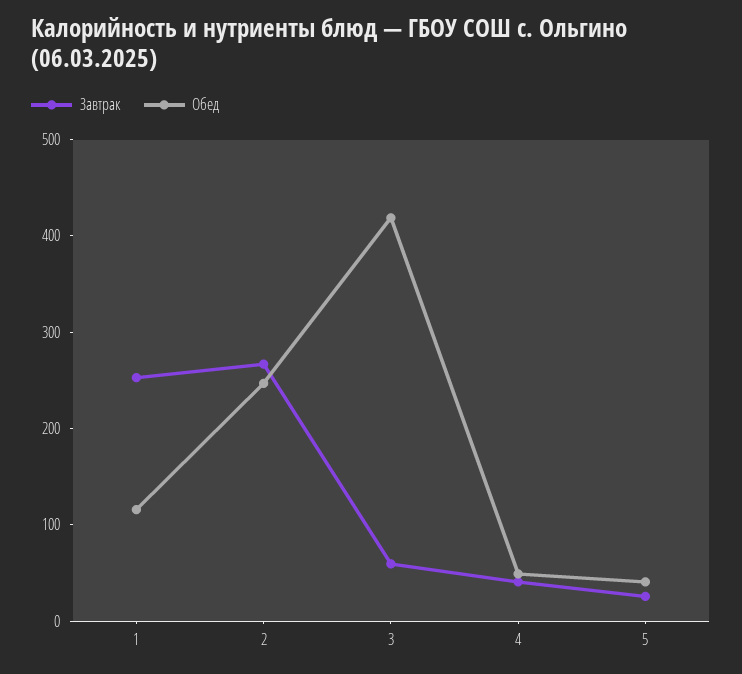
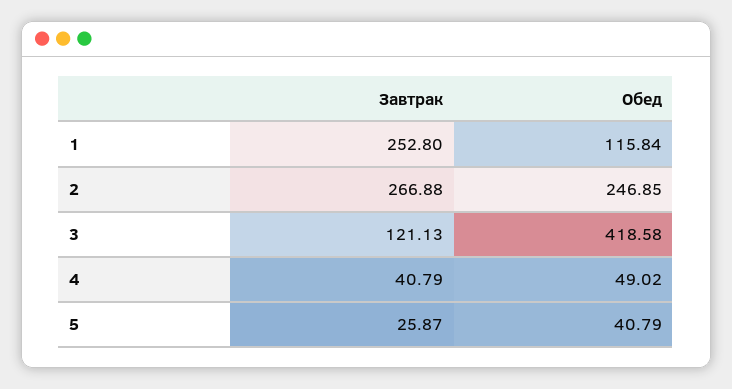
Завтрак, 3: 60 -> 121.13

